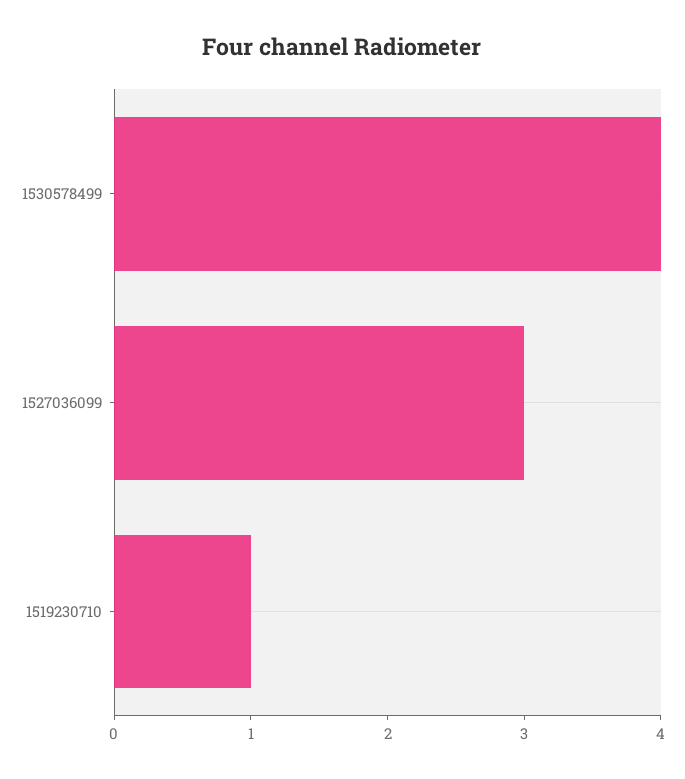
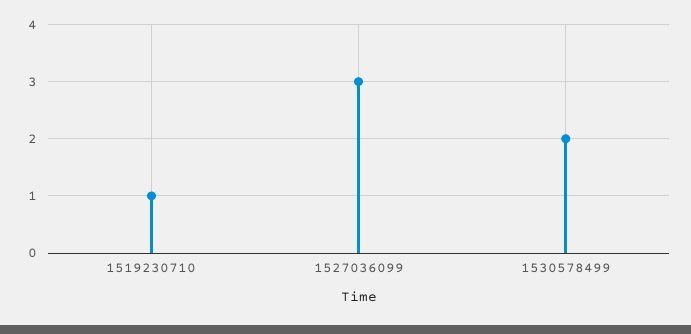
1530578499: 4 -> 2

